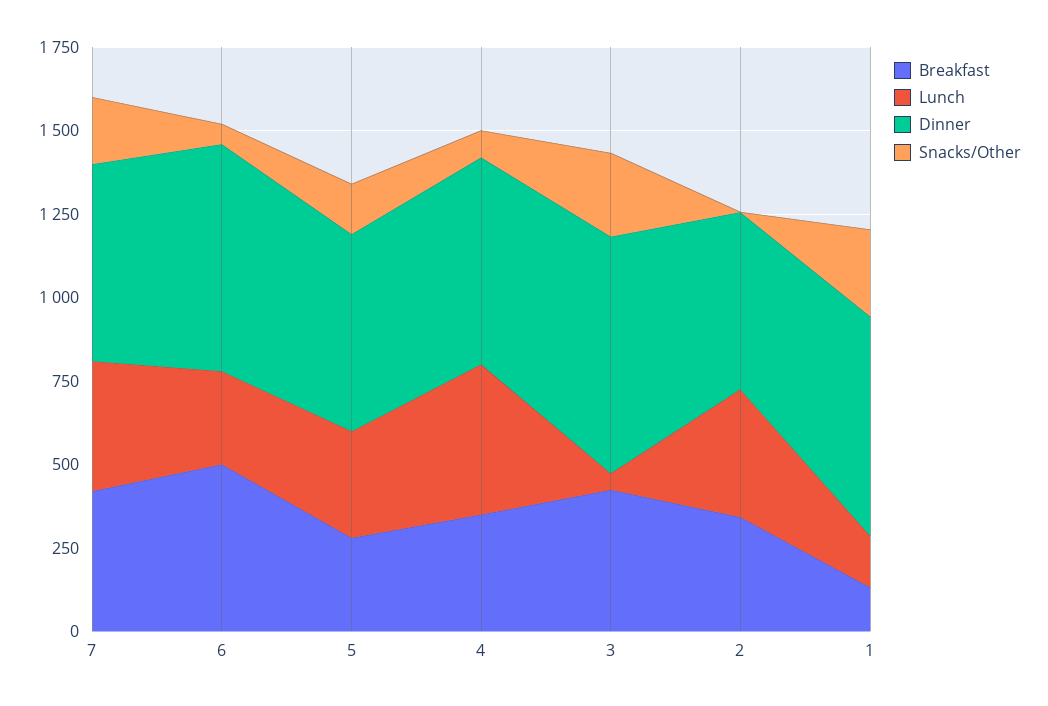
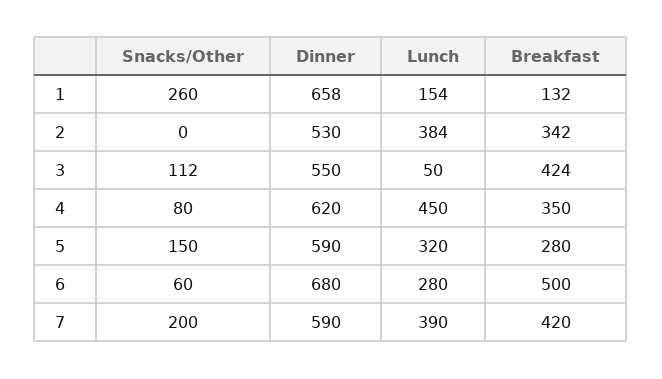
Dinner, 3: 700 -> 550
Snacks/Other, 3: 250 -> 112

